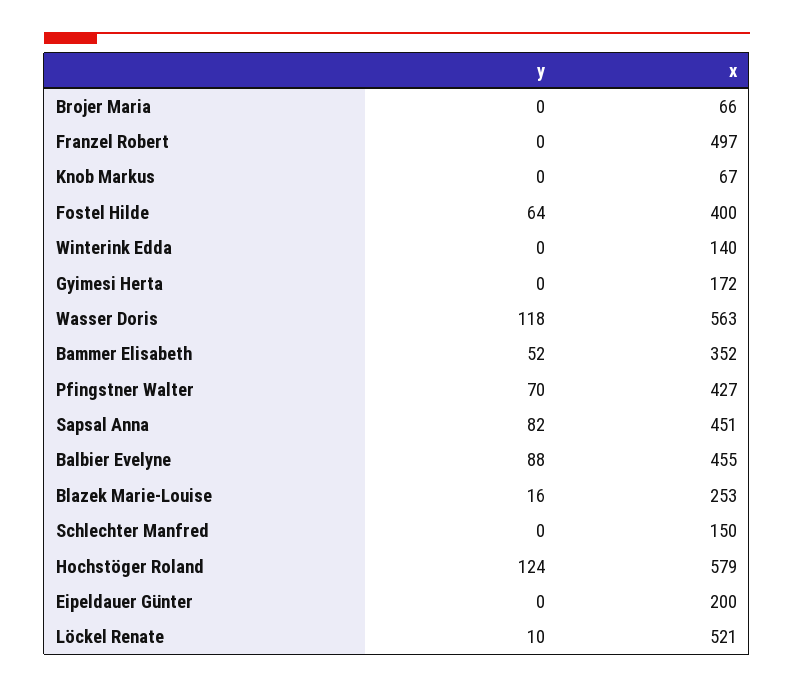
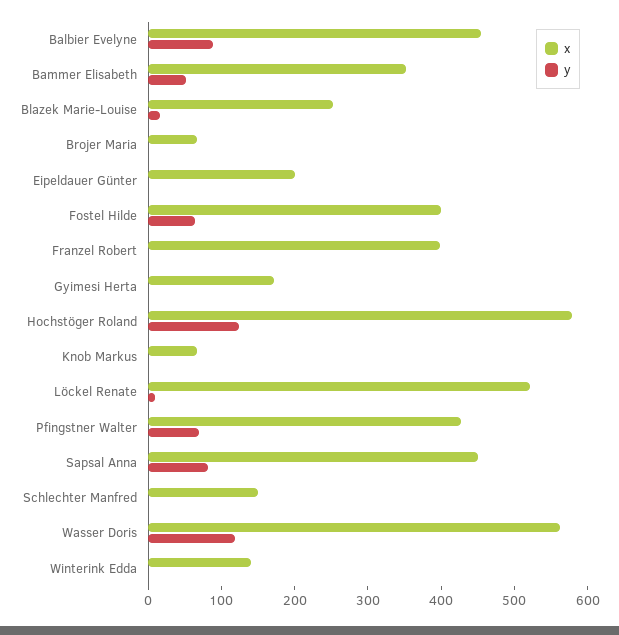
x, Franzel Robert: 497 -> 400

